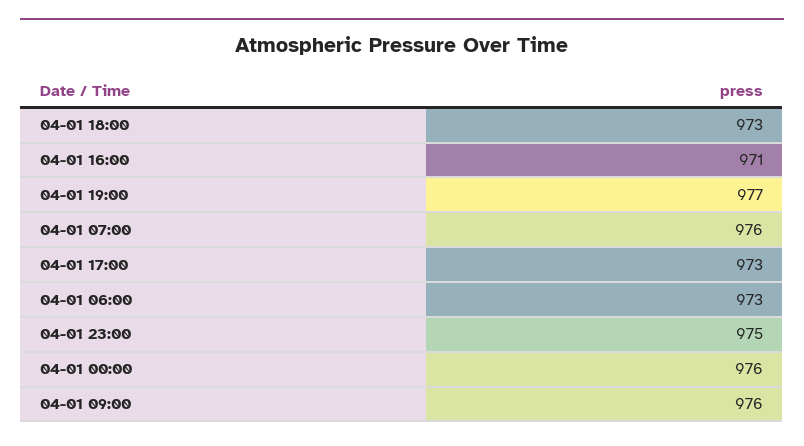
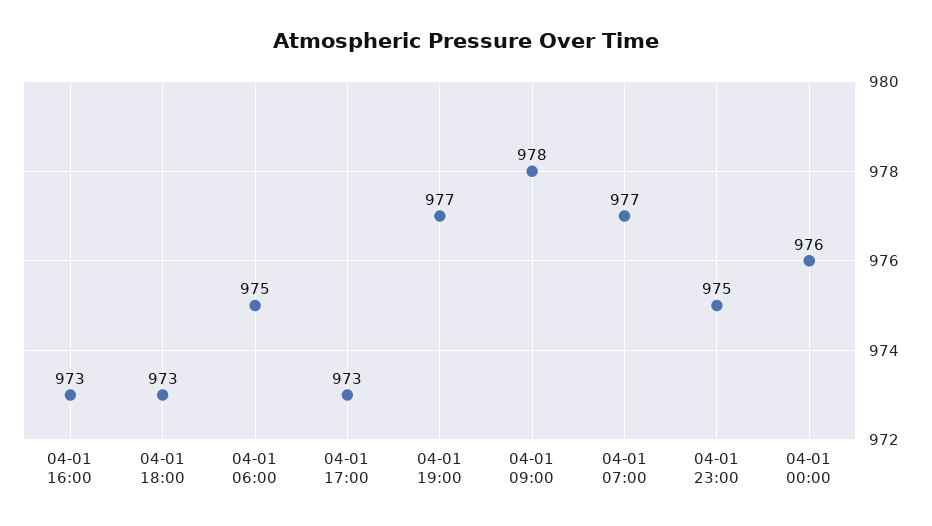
04-01 16:00: 971 -> 973
04-01 07:00: 976 -> 977
04-01 06:00: 973 -> 975
04-01 09:00: 976 -> 978

